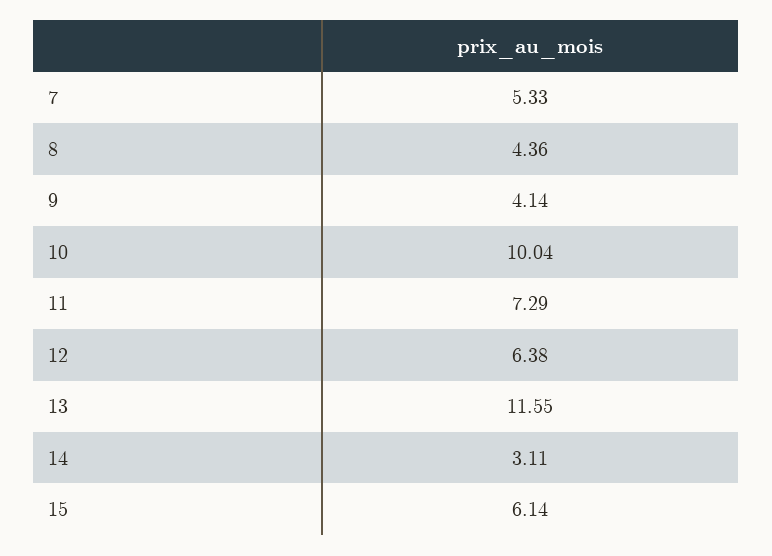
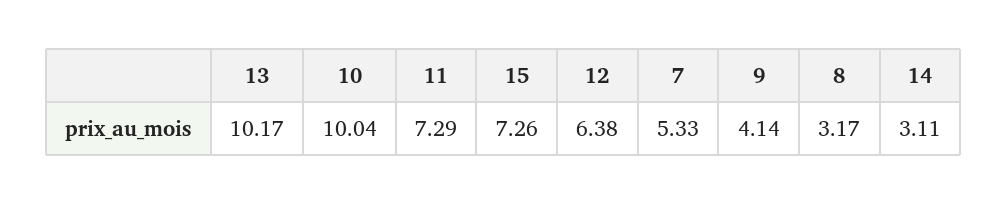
8: 4.36 -> 3.17
13: 11.55 -> 10.17
15: 6.14 -> 7.26

